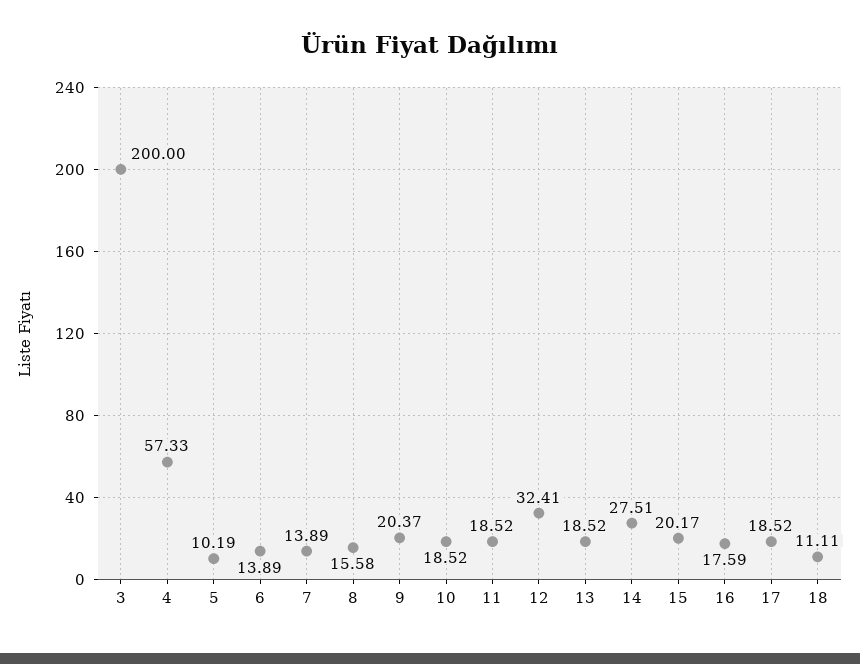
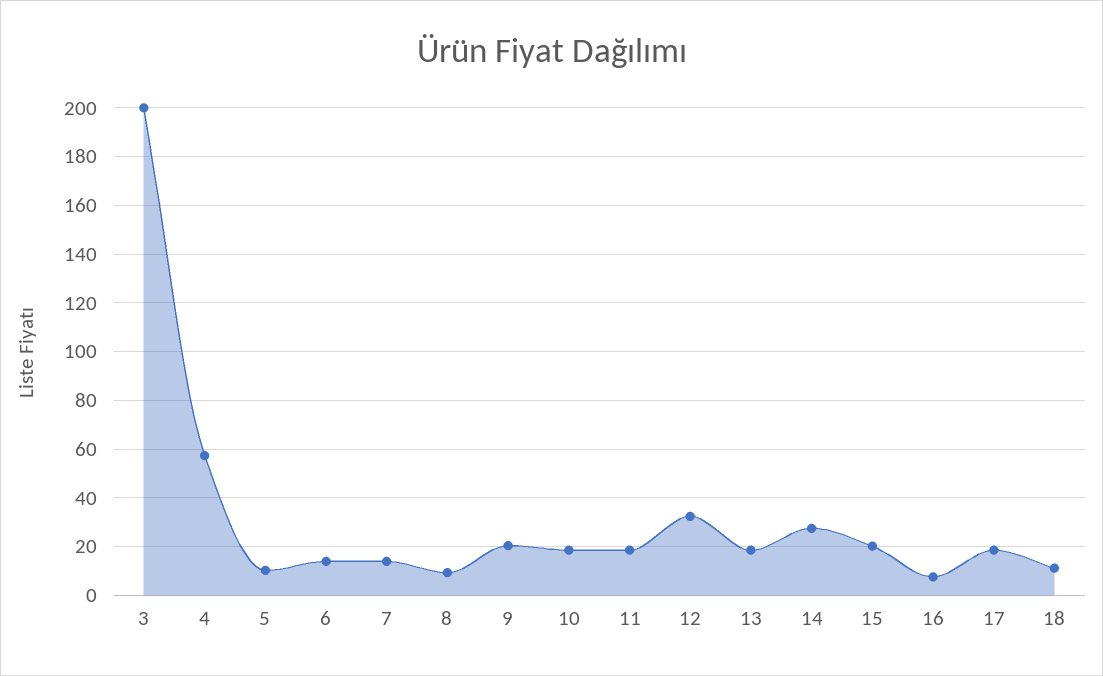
8: 15.58 -> 10
16: 17.59 -> 7.5

